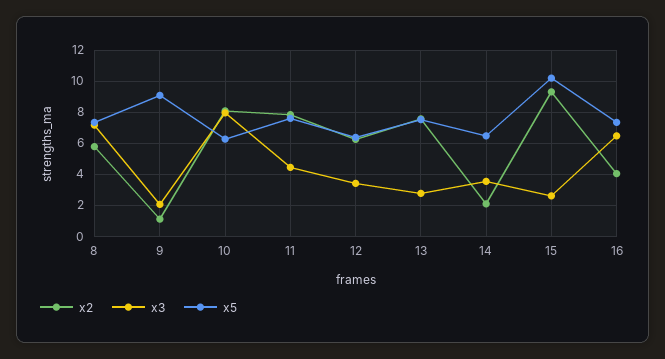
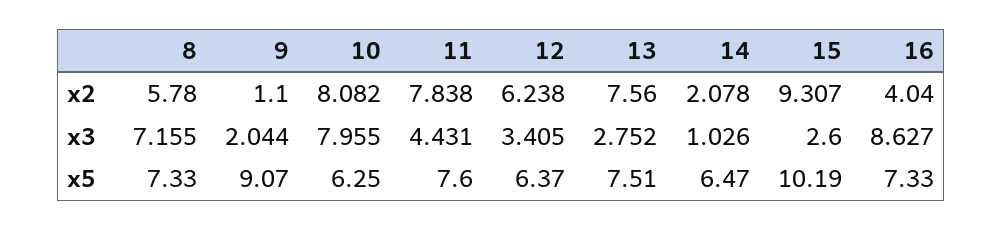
x3, 14: 3.5 -> 1.026
x3, 16: 6.5 -> 8.627

